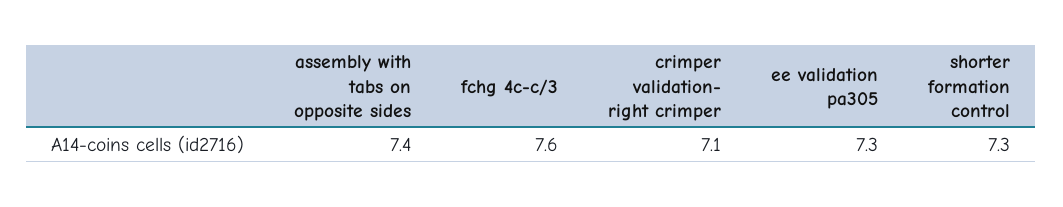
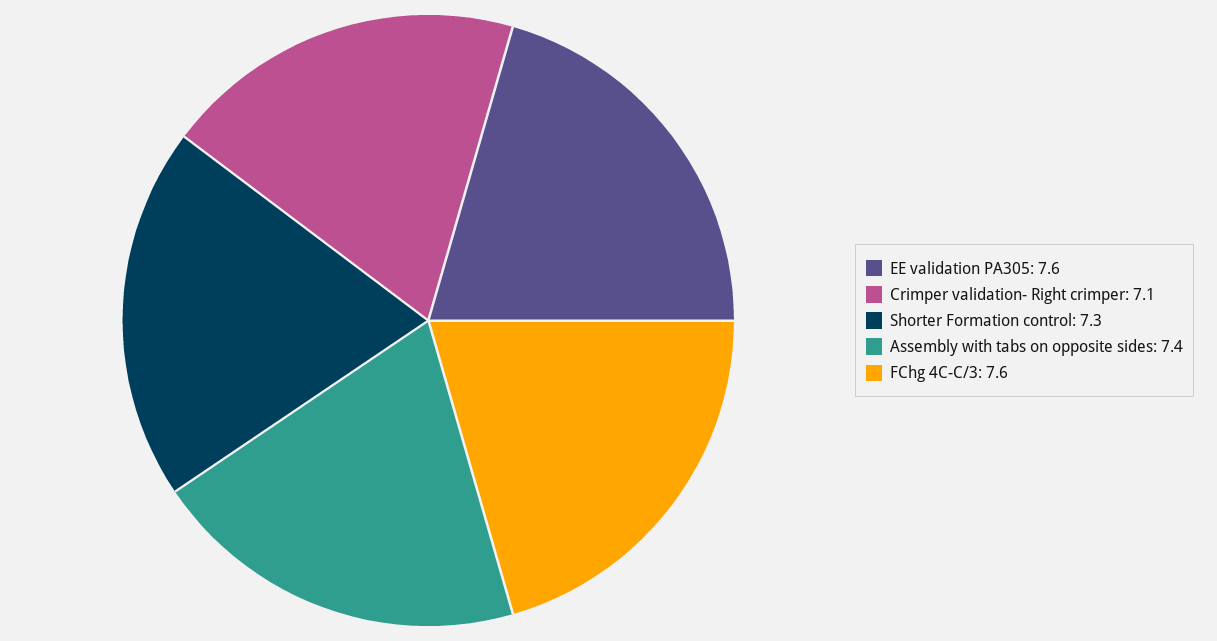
ee validation pa305: 7.3 -> 7.6

